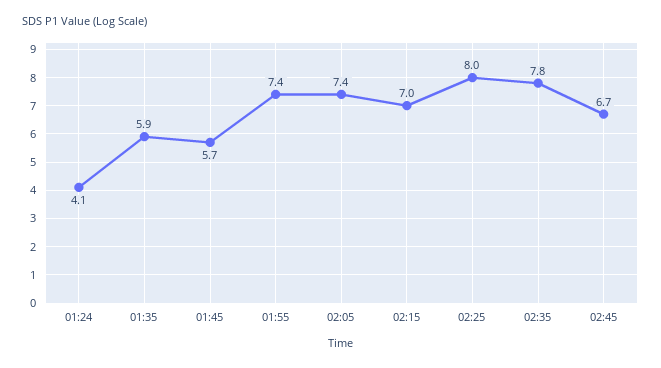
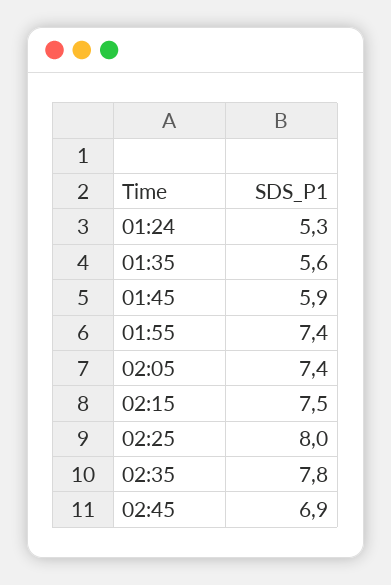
01:24: 4.1 -> 5.3
01:35: 5.9 -> 5.6
01:45: 5.7 -> 5.9
02:15: 7 -> 7.5
02:45: 6.7 -> 6.9

